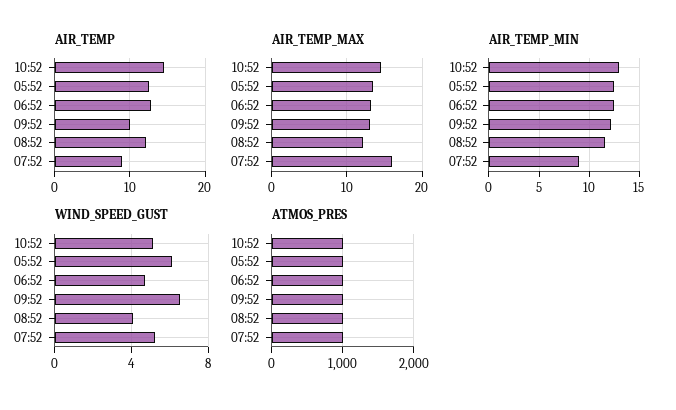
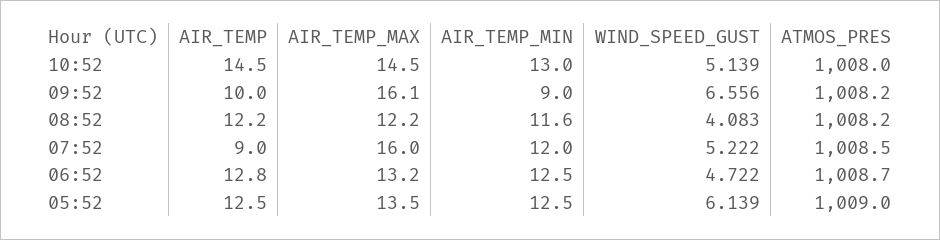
AIR_TEMP_MAX, 09:52: 13 -> 16.1
AIR_TEMP_MIN, 09:52: 12 -> 9
AIR_TEMP_MIN, 07:52: 9 -> 12

